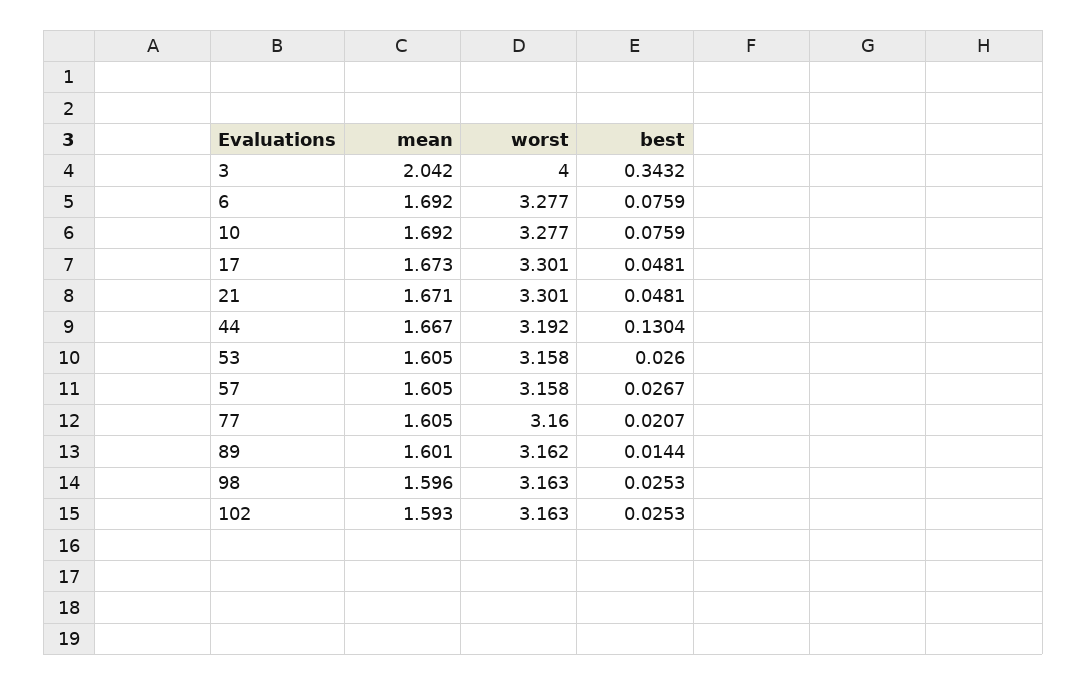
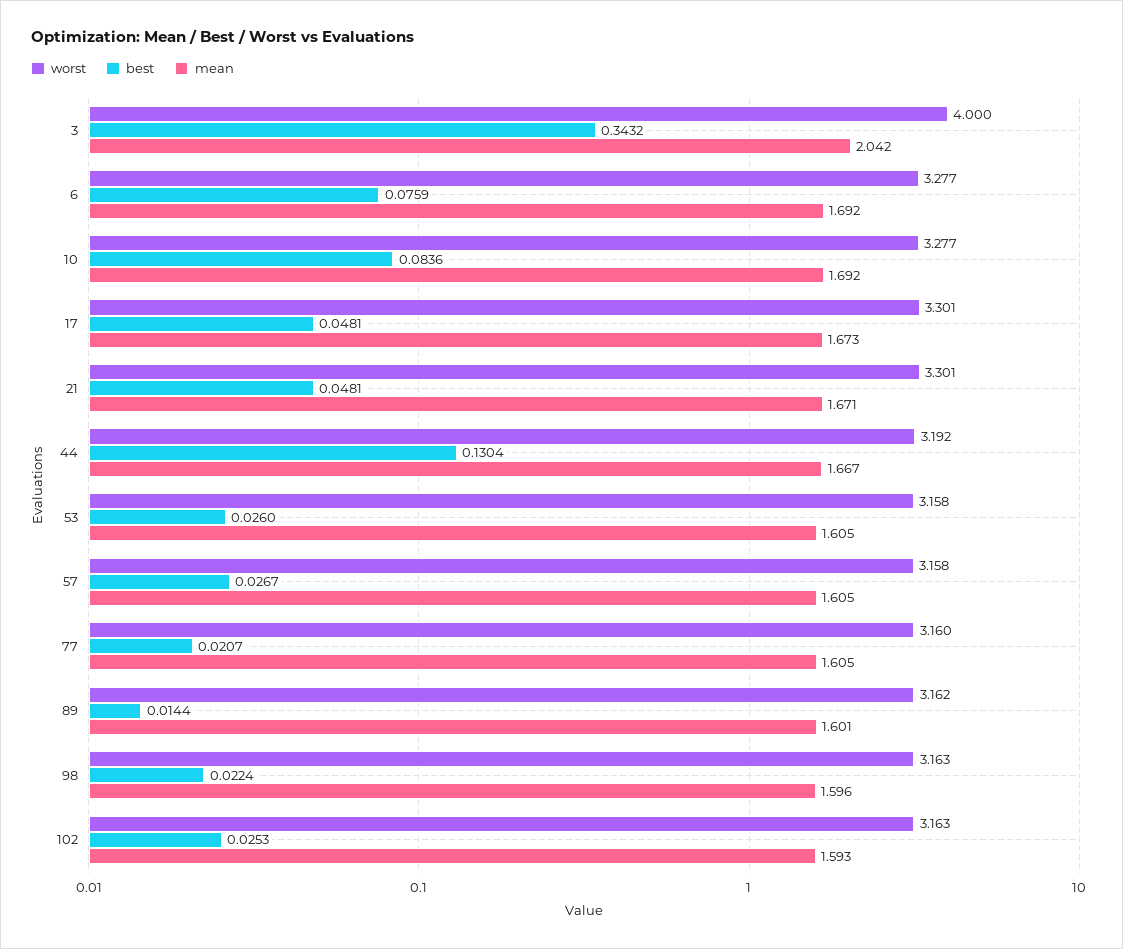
best, 10: 0.0759 -> 0.0836
best, 98: 0.0253 -> 0.0224

